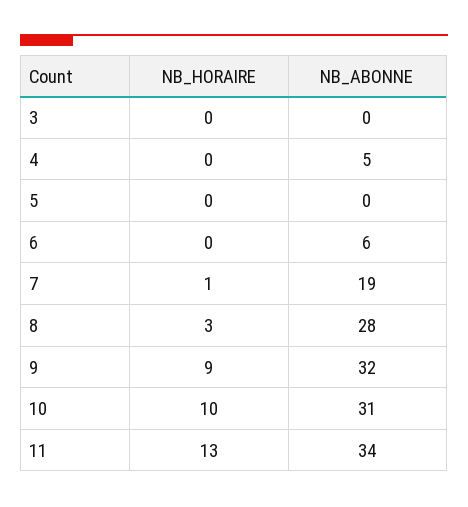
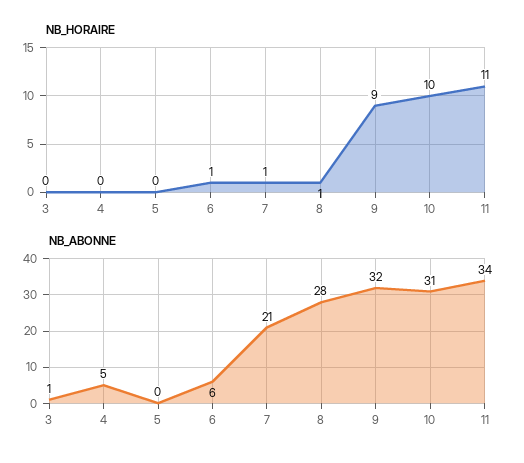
NB_ABONNE, 3: 0 -> 1
NB_HORAIRE, 6: 0 -> 1
NB_ABONNE, 7: 19 -> 21
NB_HORAIRE, 8: 3 -> 1
NB_HORAIRE, 11: 13 -> 11

